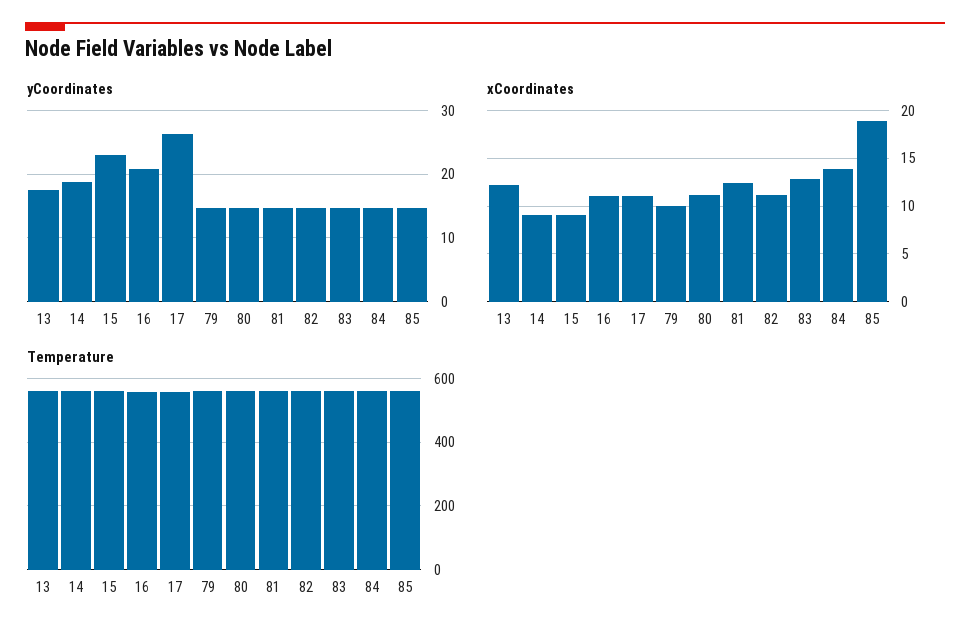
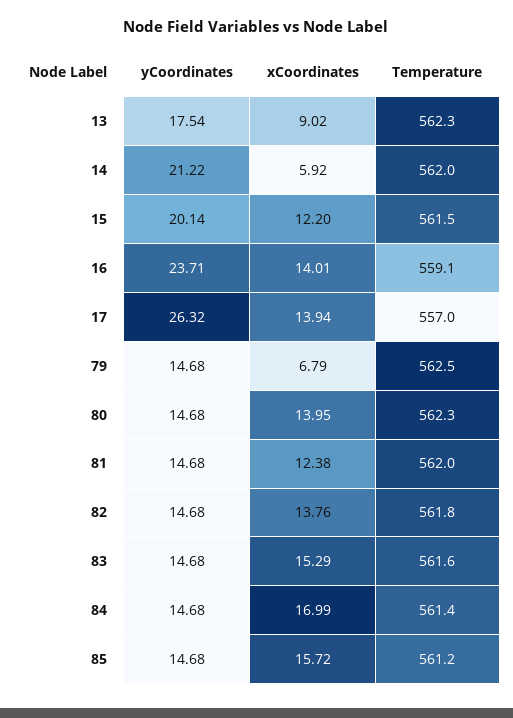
yCoordinates, 14: 19 -> 21.22
yCoordinates, 15: 23 -> 20.14
yCoordinates, 16: 21 -> 23.71
xCoordinates, 13: 12 -> 9.02
xCoordinates, 14: 9 -> 5.92
xCoordinates, 15: 9 -> 12.2
xCoordinates, 16: 11 -> 14.01
xCoordinates, 17: 11 -> 13.94
xCoordinates, 79: 10 -> 6.79
xCoordinates, 80: 11 -> 13.95
xCoordinates, 82: 11 -> 13.76
xCoordinates, 83: 13 -> 15.29
xCoordinates, 84: 14 -> 16.99
xCoordinates, 85: 19 -> 15.72

